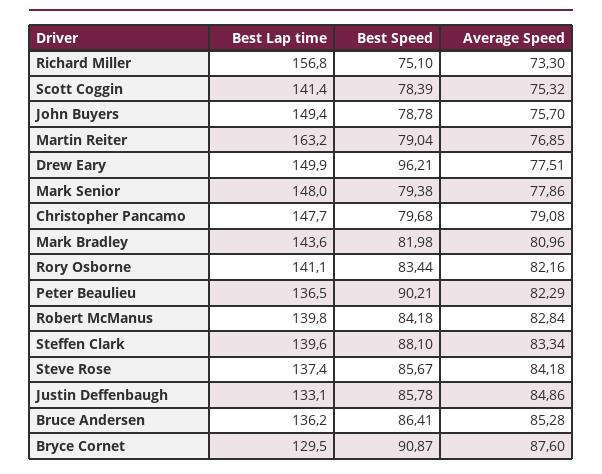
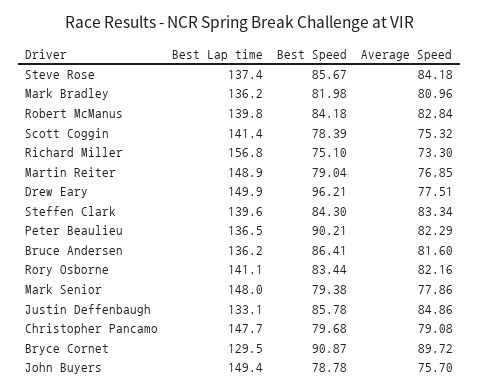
Best Lap time, Martin Reiter: 163.2 -> 148.9
Best Lap time, Mark Bradley: 143.6 -> 136.2
Best Speed, Steffen Clark: 88.1 -> 84.3
Average Speed, Bruce Andersen: 85.28 -> 81.6
Average Speed, Bryce Cornet: 87.6 -> 89.72

